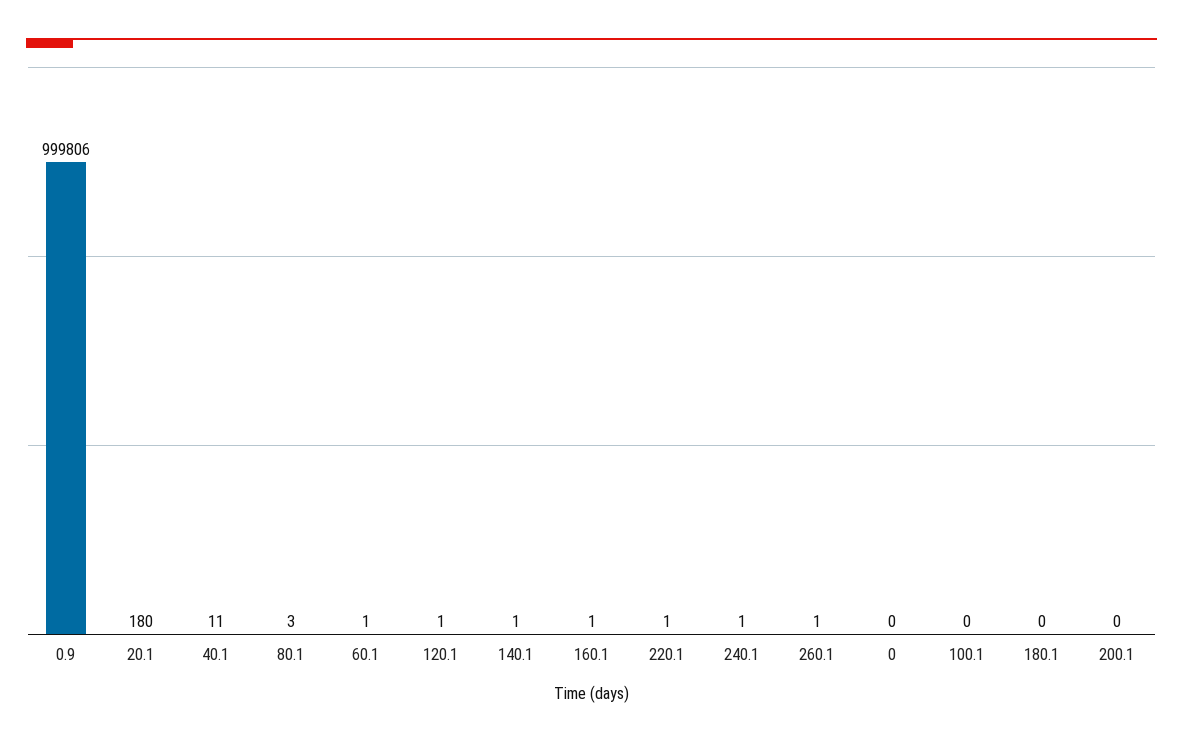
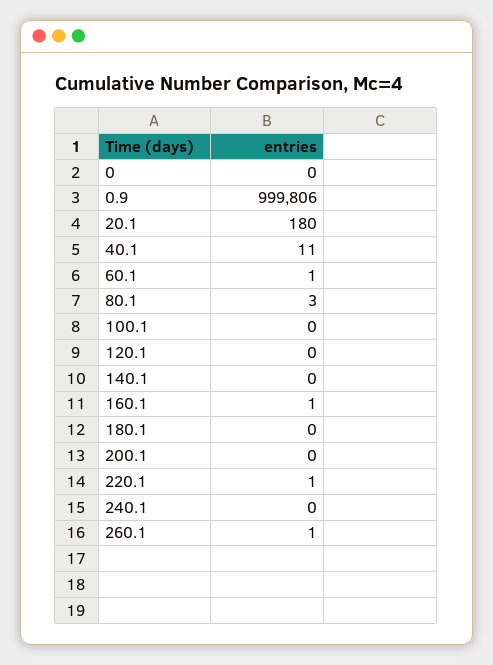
120.1: 1 -> 0
140.1: 1 -> 0
240.1: 1 -> 0

